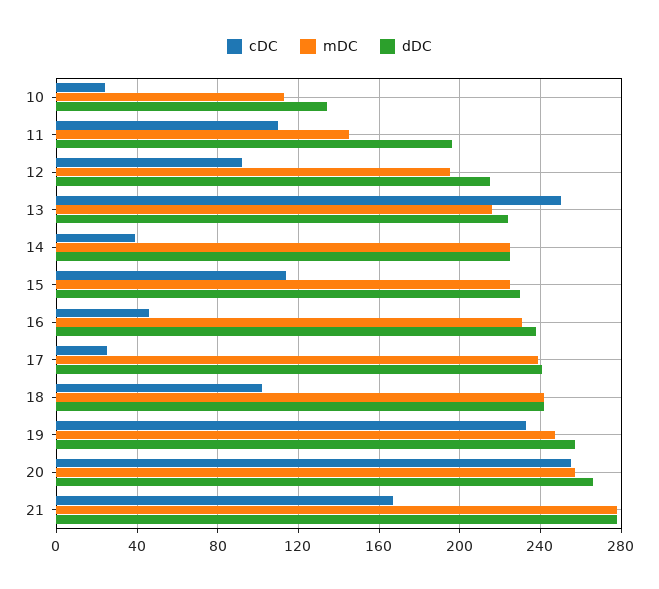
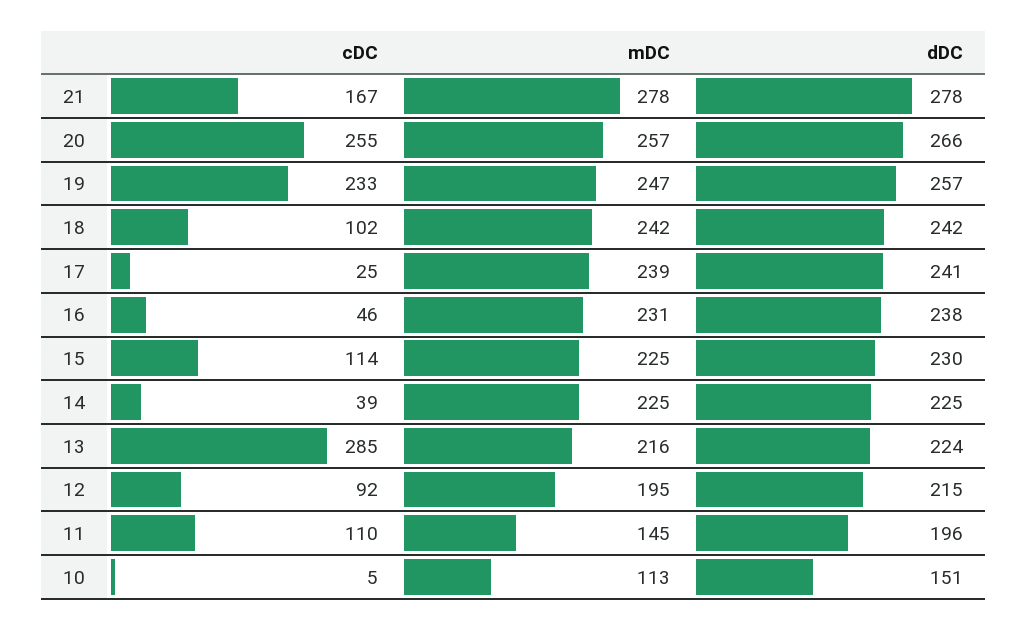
cDC, 10: 25 -> 5
dDC, 10: 135 -> 151
cDC, 13: 250 -> 285

